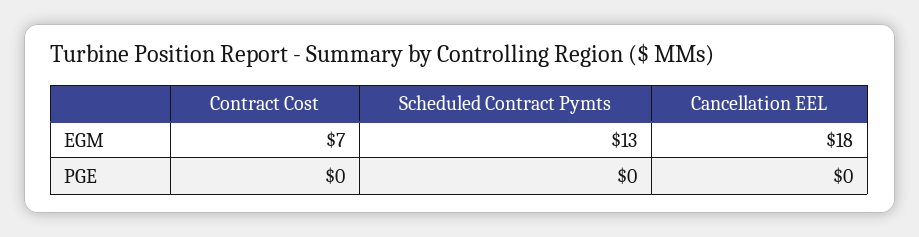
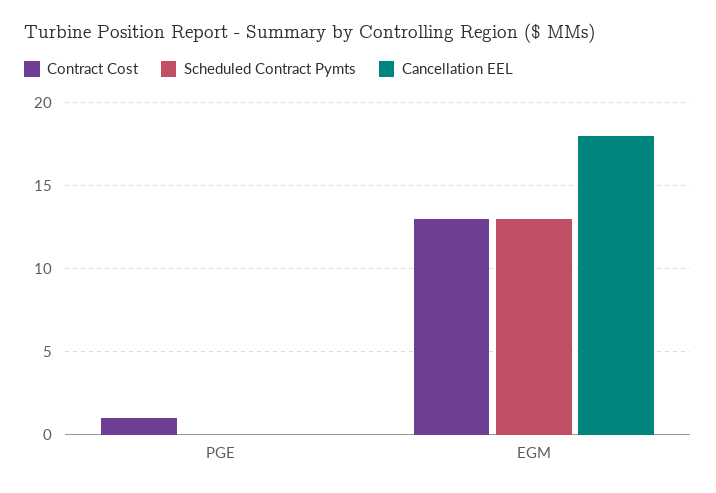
Contract Cost, EGM: 7 -> 13
Contract Cost, PGE: 0 -> 1

